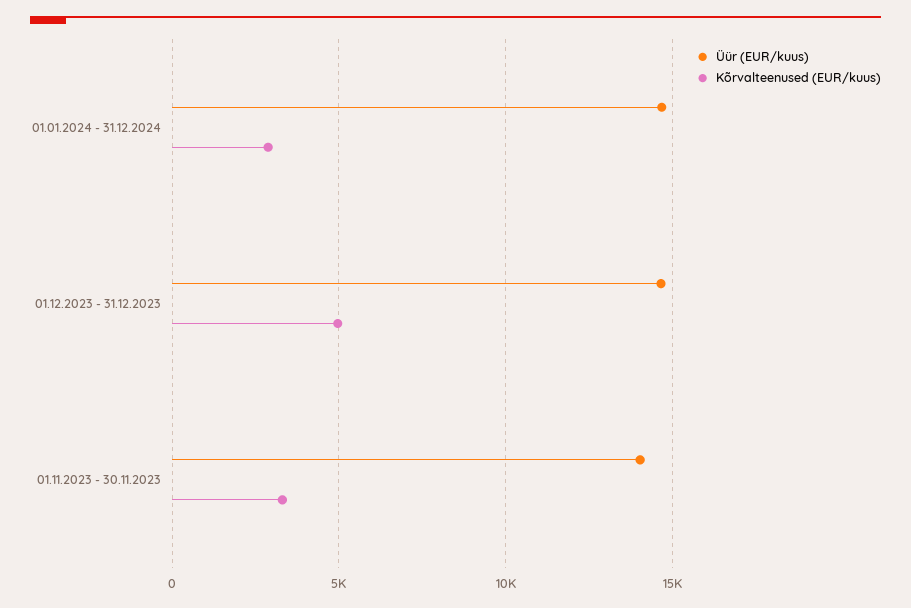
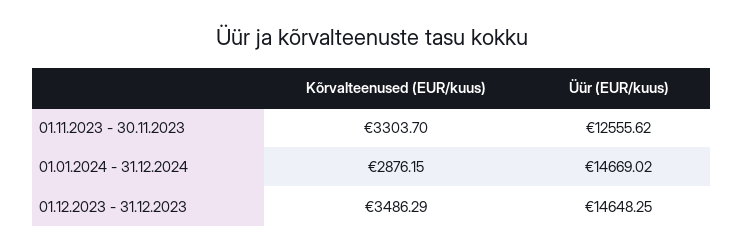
Kõrvalteenused (EUR/kuus), 01.12.2023 - 31.12.2023: 5000 -> 3486.29
Üür (EUR/kuus), 01.11.2023 - 30.11.2023: 14000 -> 12555.62

